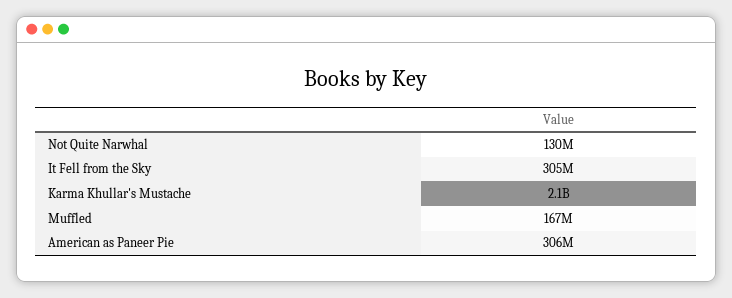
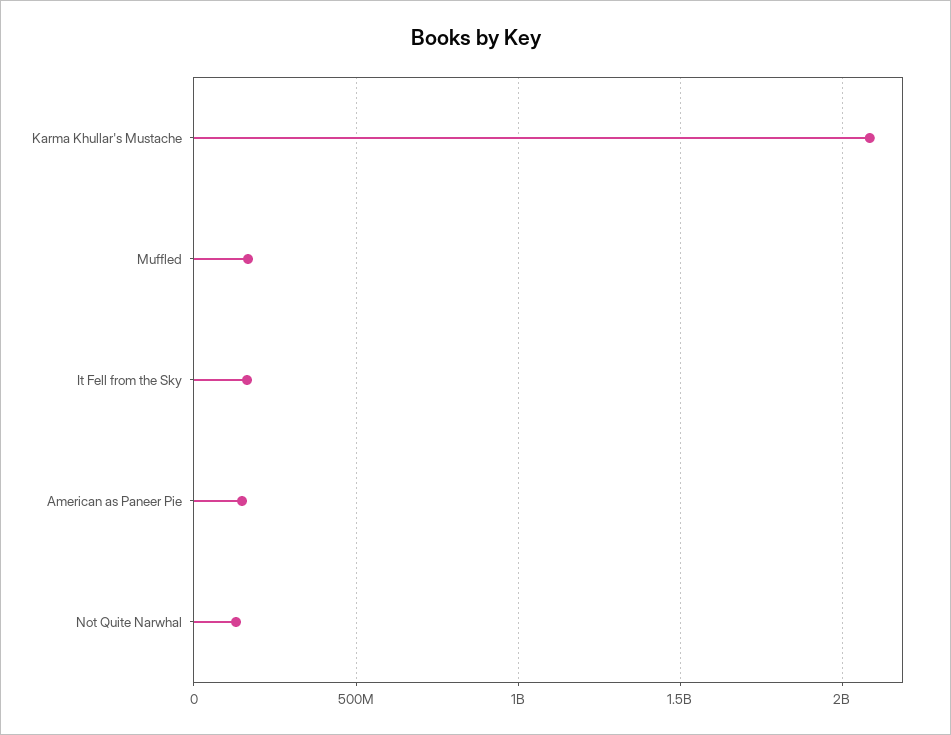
It Fell from the Sky: 305000000 -> 150000000
American as Paneer Pie: 306000000 -> 150000000

